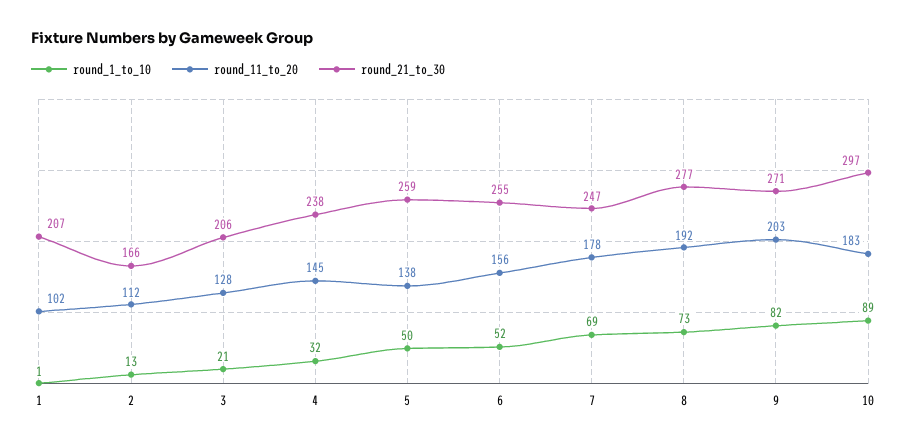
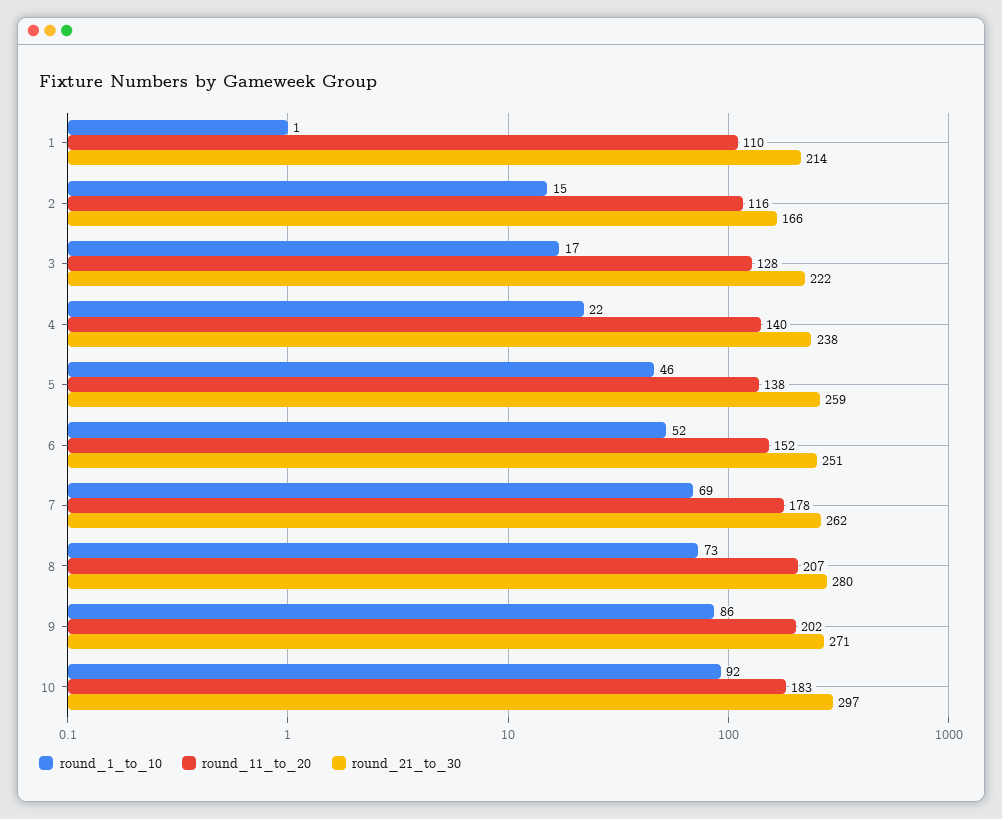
round_11_to_20, 1: 102 -> 110
round_21_to_30, 1: 207 -> 214
round_1_to_10, 2: 13 -> 15
round_11_to_20, 2: 112 -> 116
round_1_to_10, 3: 21 -> 17
round_21_to_30, 3: 206 -> 222
round_1_to_10, 4: 32 -> 22
round_11_to_20, 4: 145 -> 140
round_1_to_10, 5: 50 -> 46
round_11_to_20, 6: 156 -> 152
round_21_to_30, 6: 255 -> 251
round_21_to_30, 7: 247 -> 262
round_11_to_20, 8: 192 -> 207
round_21_to_30, 8: 277 -> 280
round_1_to_10, 9: 82 -> 86
round_11_to_20, 9: 203 -> 202
round_1_to_10, 10: 89 -> 92

